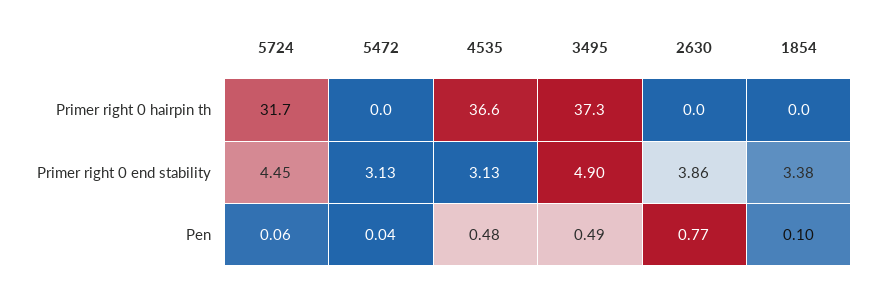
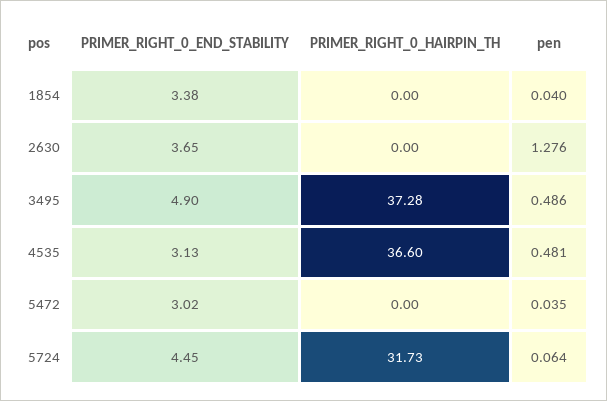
5472, Primer right 0 end stability: 3.13 -> 3.02
2630, Primer right 0 end stability: 3.86 -> 3.65
2630, Pen: 0.77 -> 1.276
1854, Pen: 0.1 -> 0.04

